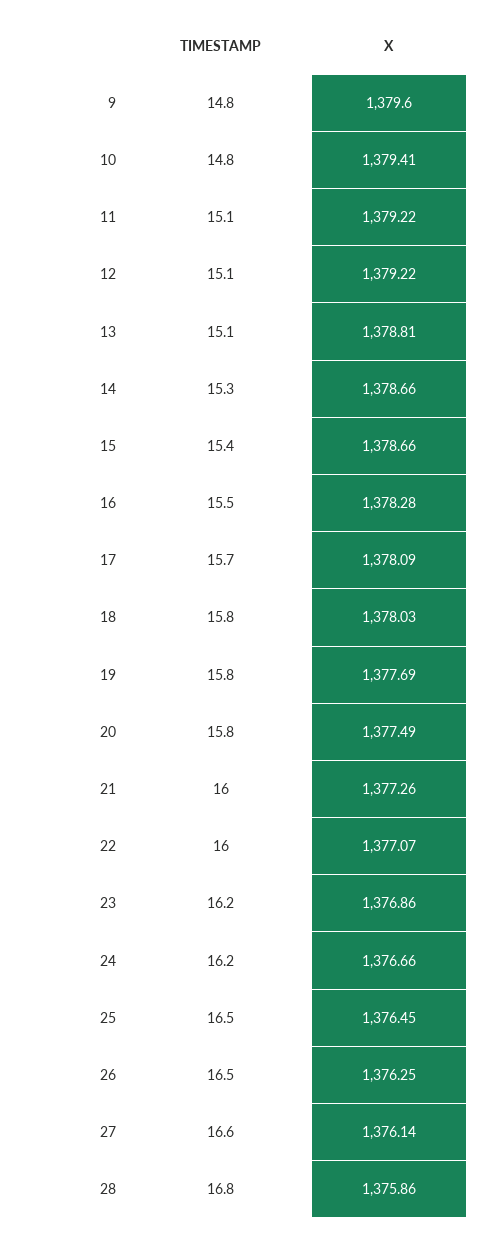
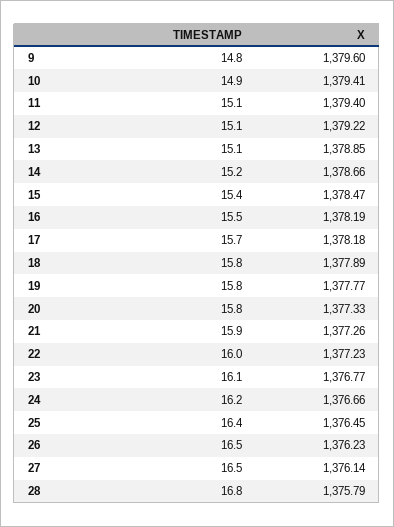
TIMESTAMP, 10: 14.8 -> 14.9
X, 11: 1379.22 -> 1379.4
X, 13: 1378.81 -> 1378.85
TIMESTAMP, 14: 15.3 -> 15.2
X, 15: 1378.66 -> 1378.47
X, 16: 1378.28 -> 1378.19
X, 17: 1378.09 -> 1378.18
X, 18: 1378.03 -> 1377.89
X, 19: 1377.69 -> 1377.77
X, 20: 1377.49 -> 1377.33
TIMESTAMP, 21: 16 -> 15.9
X, 22: 1377.07 -> 1377.23
TIMESTAMP, 23: 16.2 -> 16.1
X, 23: 1376.86 -> 1376.77
TIMESTAMP, 25: 16.5 -> 16.4
X, 26: 1376.25 -> 1376.23
TIMESTAMP, 27: 16.6 -> 16.5
X, 28: 1375.86 -> 1375.79

